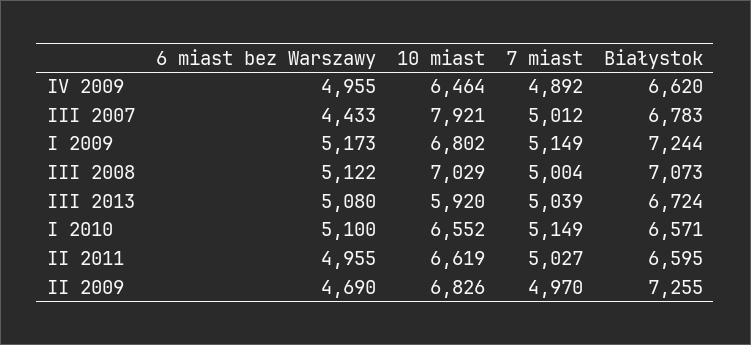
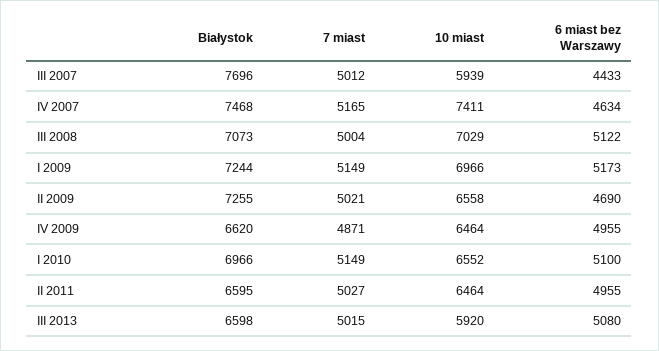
7 miast, IV 2009: 4892 -> 4871
10 miast, III 2007: 7921 -> 5939
Białystok, III 2007: 6783 -> 7696
10 miast, I 2009: 6802 -> 6966
7 miast, III 2013: 5039 -> 5015
Białystok, III 2013: 6724 -> 6598
Białystok, I 2010: 6571 -> 6966
10 miast, II 2011: 6619 -> 6464
10 miast, II 2009: 6826 -> 6558
7 miast, II 2009: 4970 -> 5021
Białystok, IV 2007: none -> 7468
7 miast, IV 2007: none -> 5165
10 miast, IV 2007: none -> 7411
6 miast bez Warszawy, IV 2007: none -> 4634

